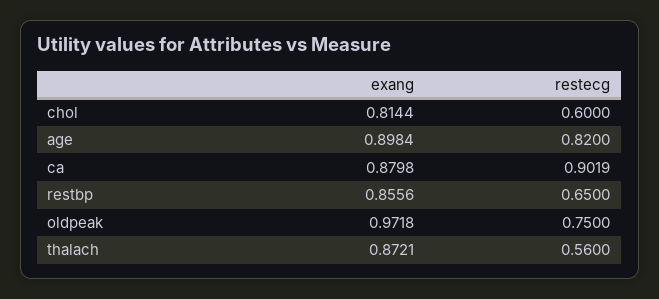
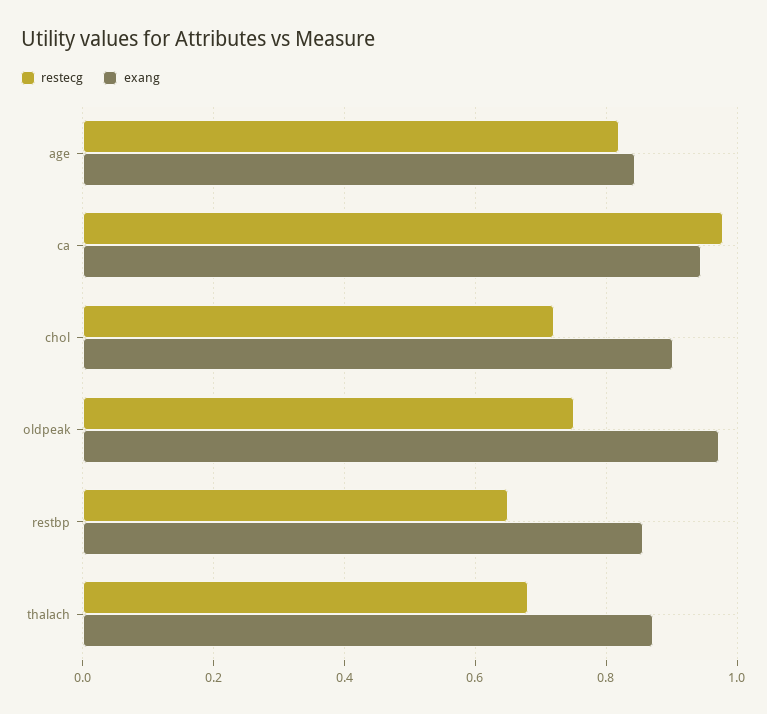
exang, chol: 0.8144 -> 0.9
restecg, chol: 0.6 -> 0.72
exang, age: 0.8984 -> 0.84
exang, ca: 0.8798 -> 0.94
restecg, ca: 0.9019 -> 0.98
restecg, thalach: 0.56 -> 0.68

